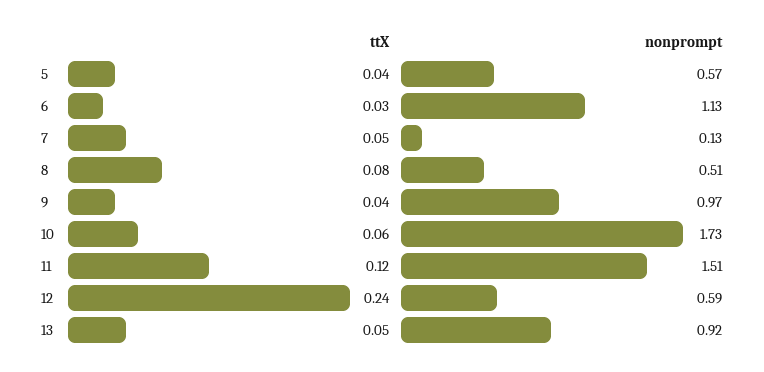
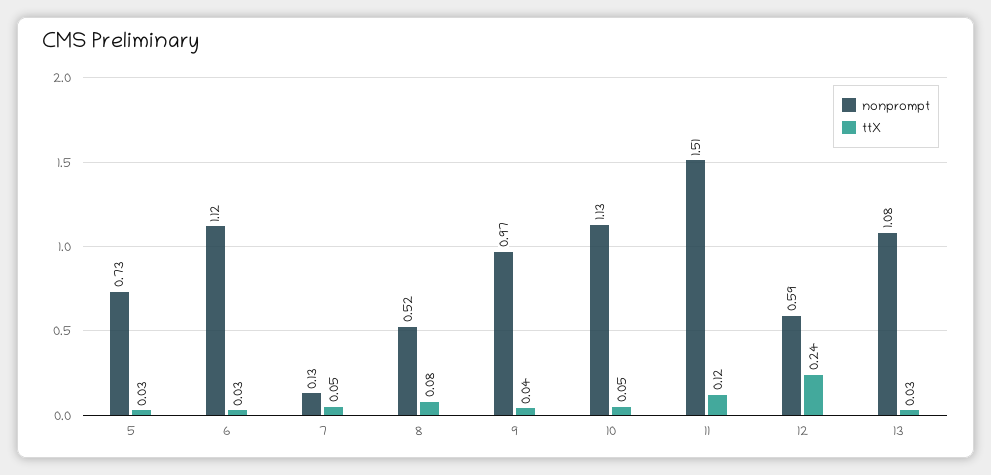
ttX, 5: 0.04 -> 0.03
nonprompt, 5: 0.57 -> 0.73
nonprompt, 6: 1.13 -> 1.12
nonprompt, 8: 0.51 -> 0.52
ttX, 10: 0.06 -> 0.05
nonprompt, 10: 1.73 -> 1.13
ttX, 13: 0.05 -> 0.03
nonprompt, 13: 0.92 -> 1.08

